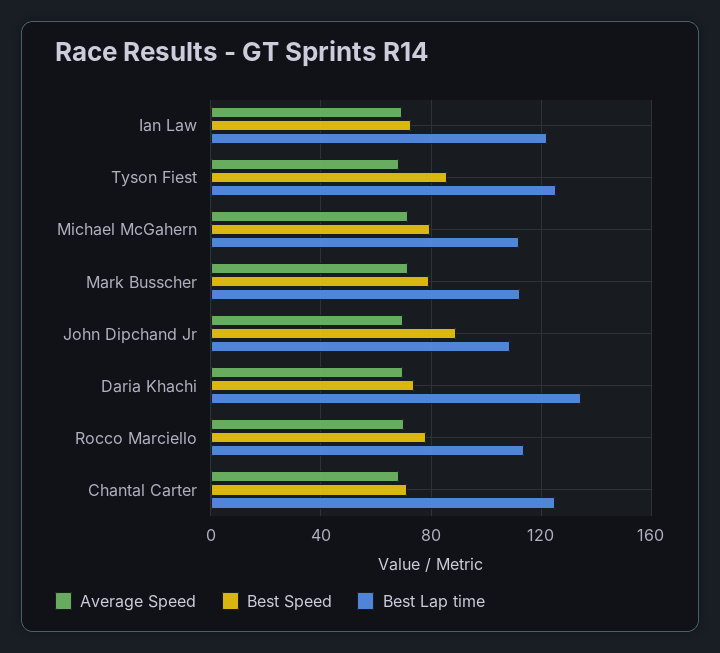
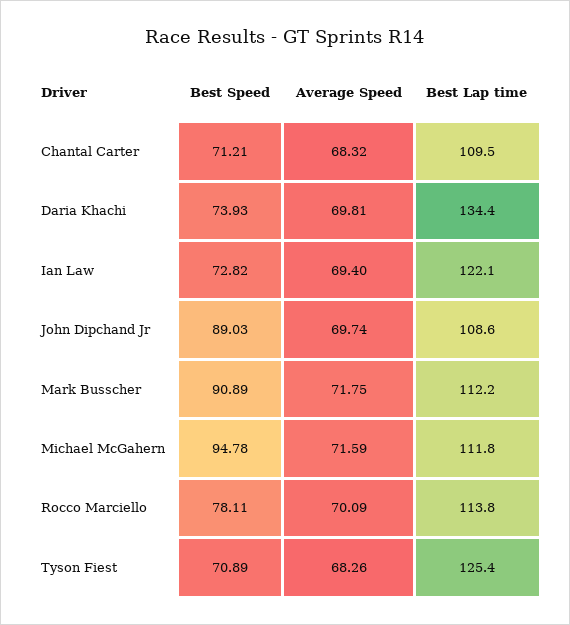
Best Speed, Tyson Fiest: 85 -> 70.89
Best Speed, Michael McGahern: 80 -> 94.78
Best Speed, Mark Busscher: 80 -> 90.89
Best Lap time, Chantal Carter: 125 -> 109.5

